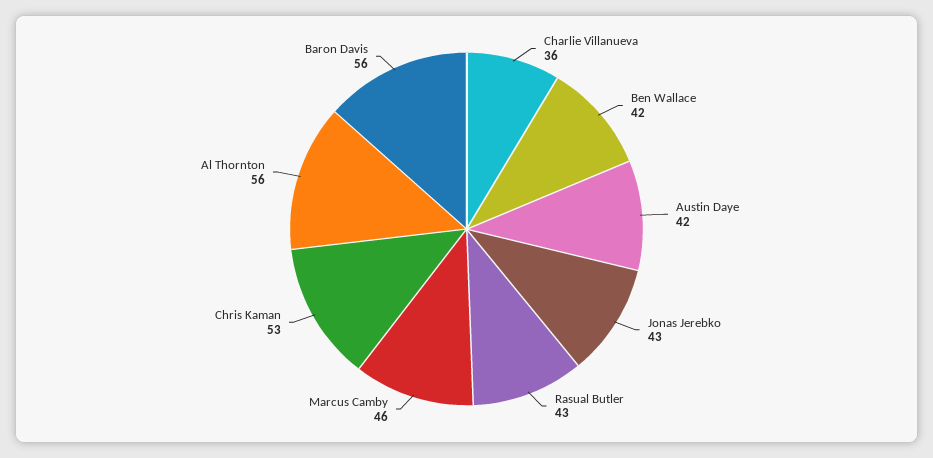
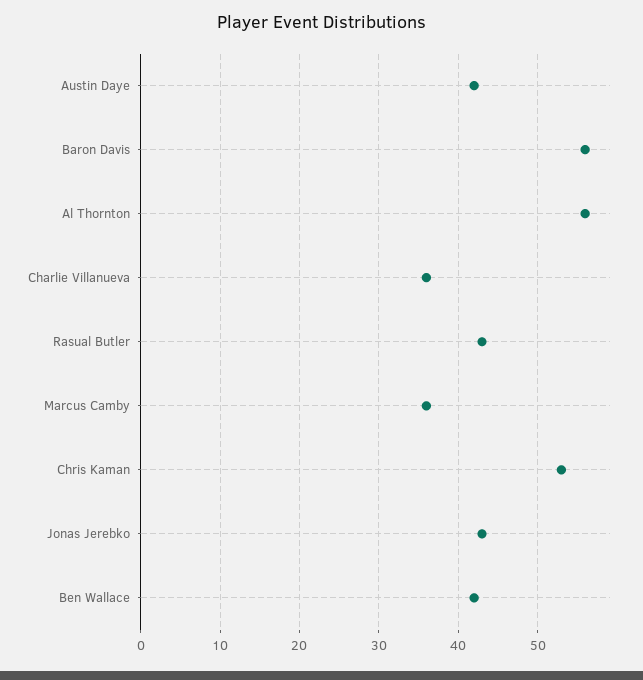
Marcus Camby: 46 -> 36

